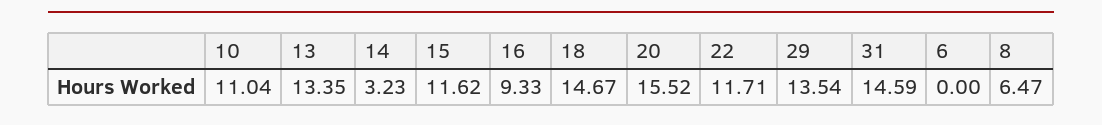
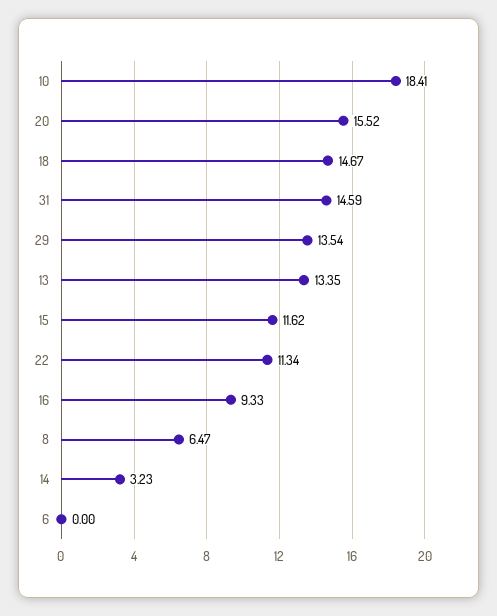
10: 11.04 -> 18.41
22: 11.71 -> 11.34

